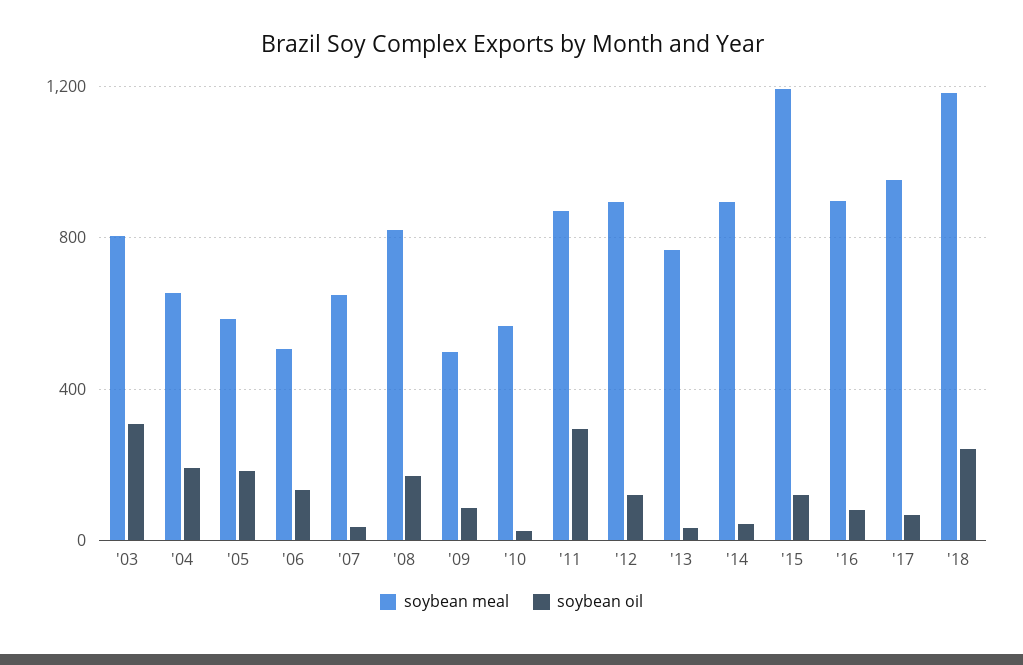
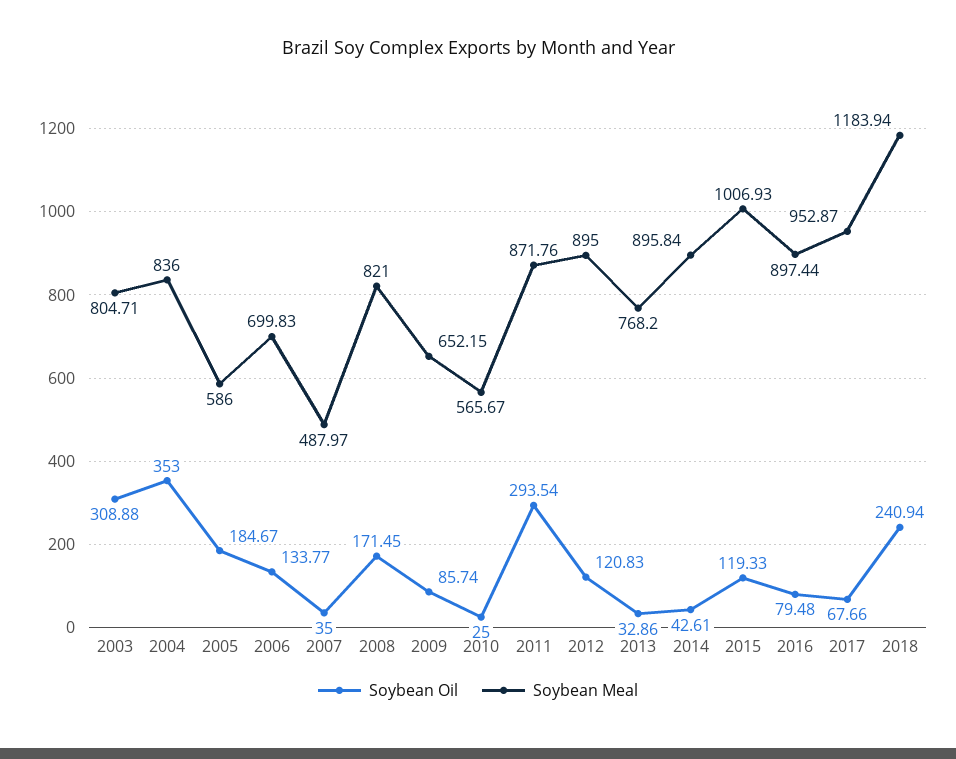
soybean meal, '04: 650 -> 836
soybean oil, '04: 200 -> 353
soybean meal, '06: 500 -> 699.83
soybean meal, '07: 650 -> 487.97
soybean meal, '09: 500 -> 652.15
soybean meal, '15: 1200 -> 1006.93

